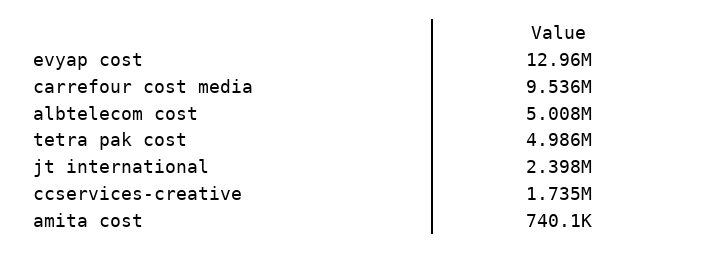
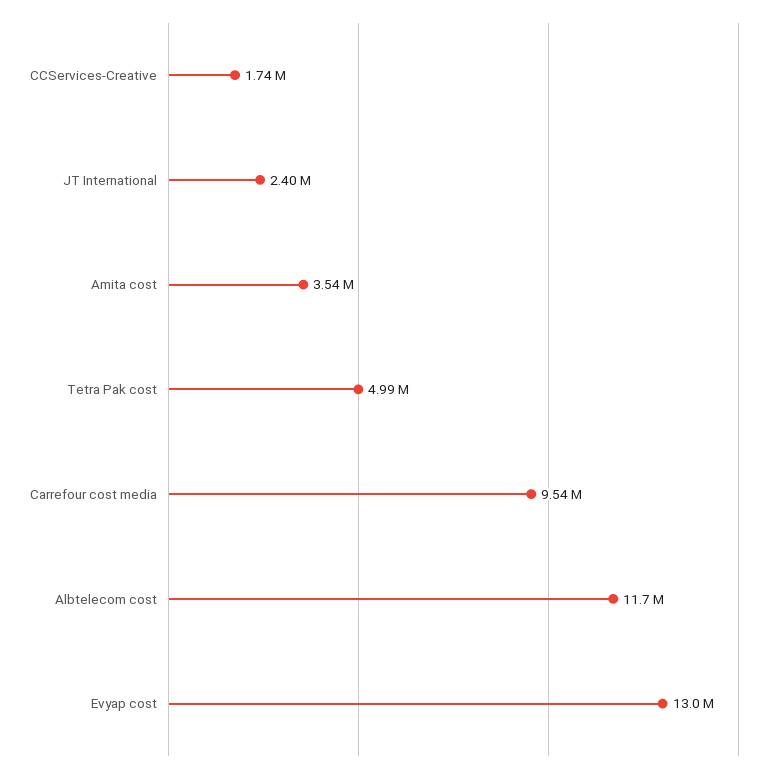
albtelecom cost: 5008000 -> 11700000
amita cost: 740100 -> 3540000

